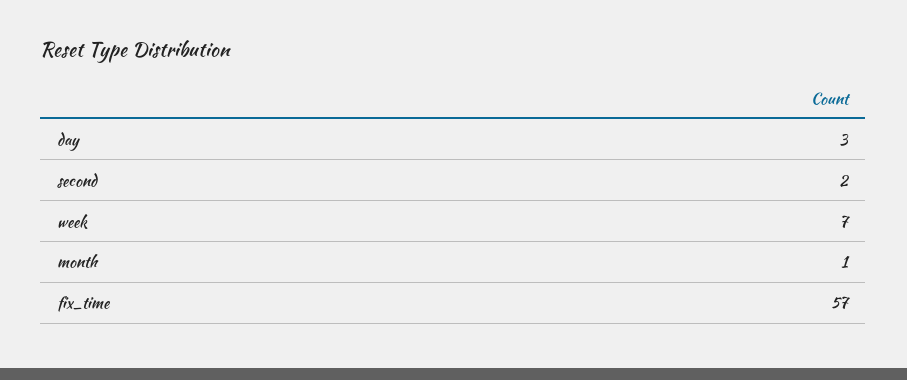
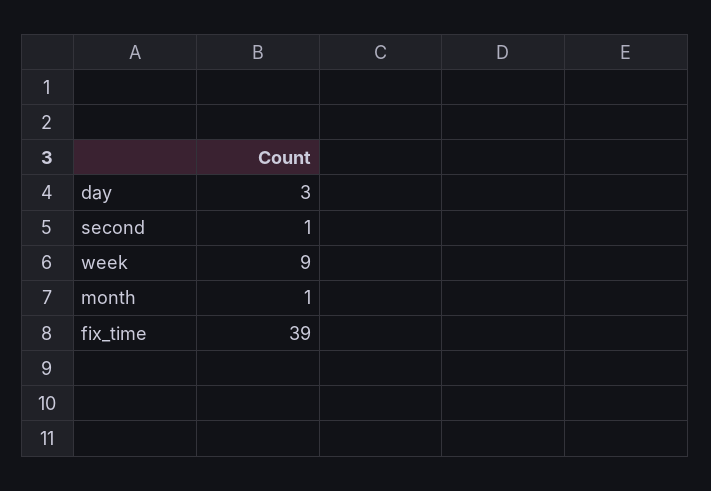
second: 2 -> 1
week: 7 -> 9
fix_time: 57 -> 39

